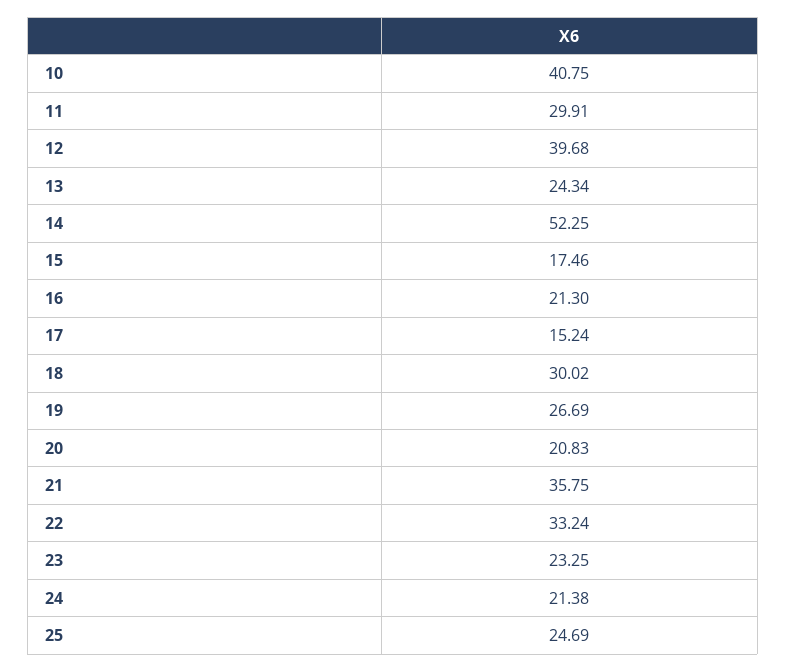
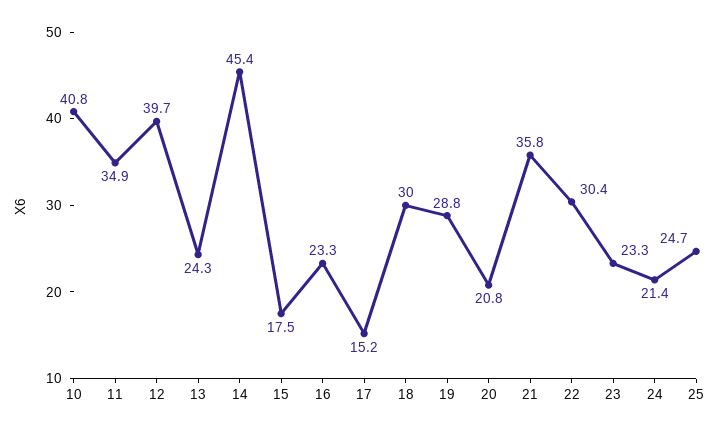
11: 29.91 -> 34.9
14: 52.25 -> 45.4
16: 21.3 -> 23.3
19: 26.69 -> 28.8
22: 33.24 -> 30.4

